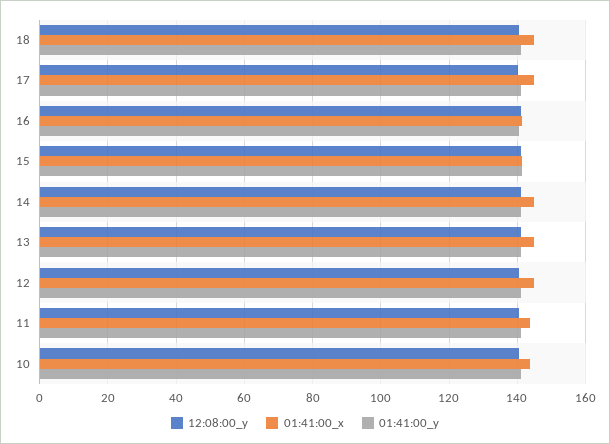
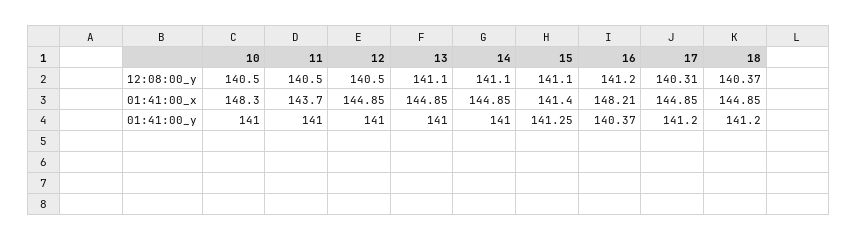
01:41:00_x, 16: 142 -> 148.21
01:41:00_x, 10: 144 -> 148.3

